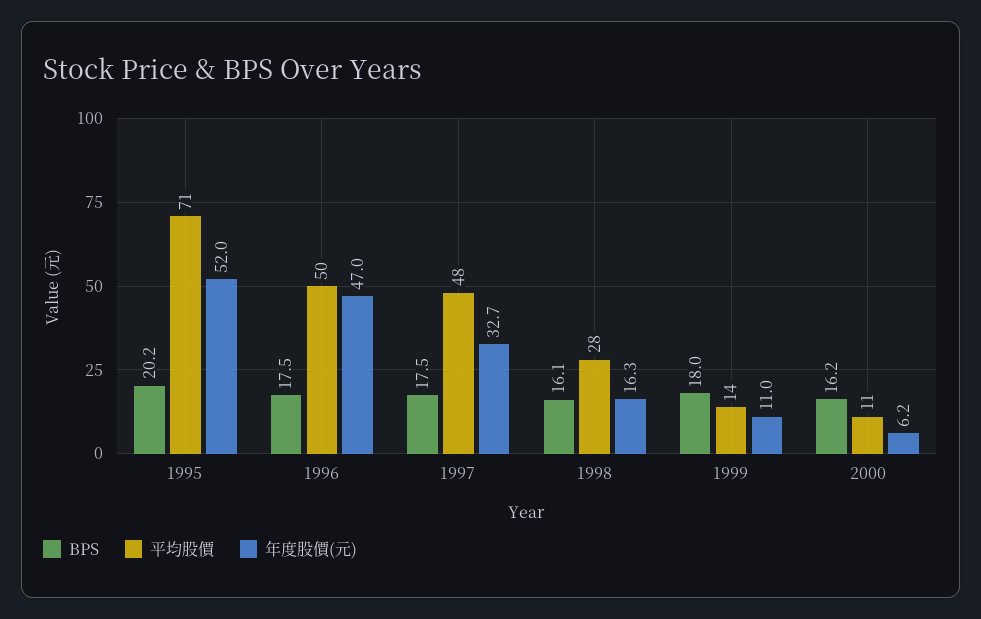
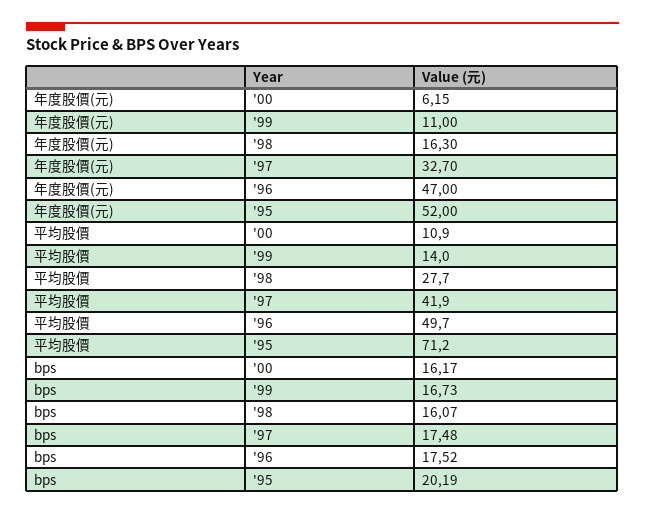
平均股價, 1997: 48 -> 41.9
BPS, 1999: 18 -> 16.73

